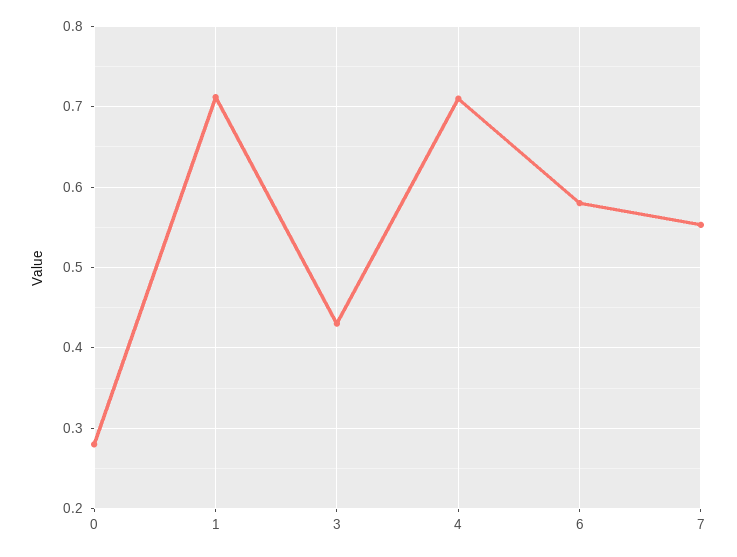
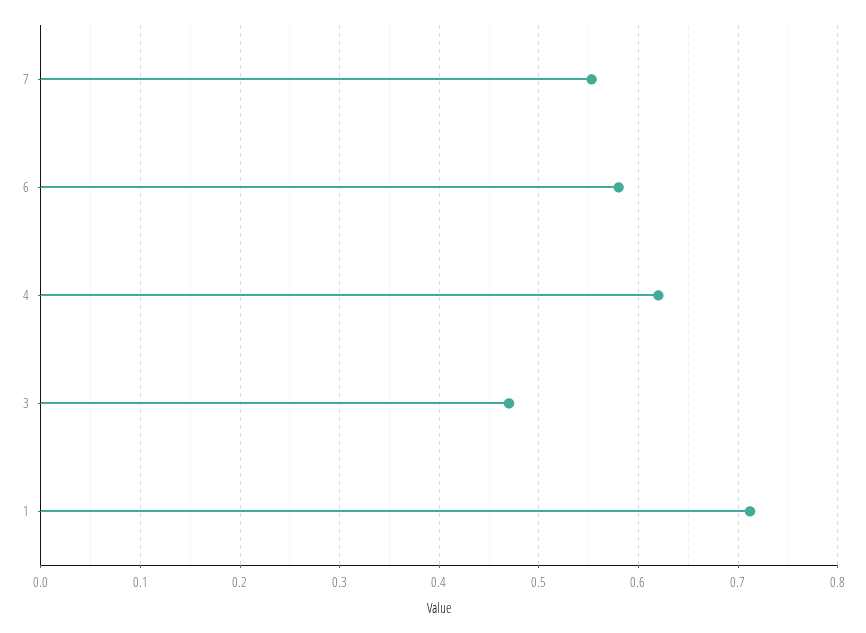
0: 0.28 -> none
3: 0.43 -> 0.47
4: 0.71 -> 0.62

